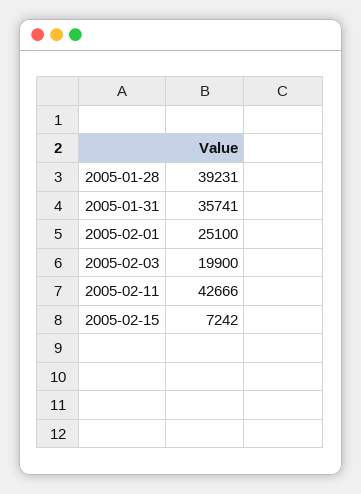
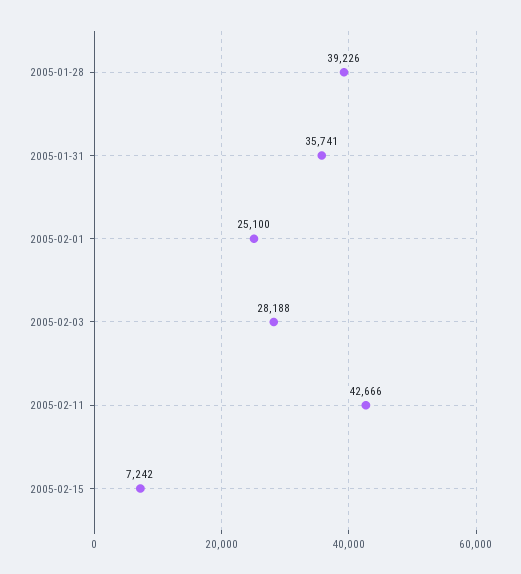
2005-01-28: 39231 -> 39226
2005-02-03: 19900 -> 28188

